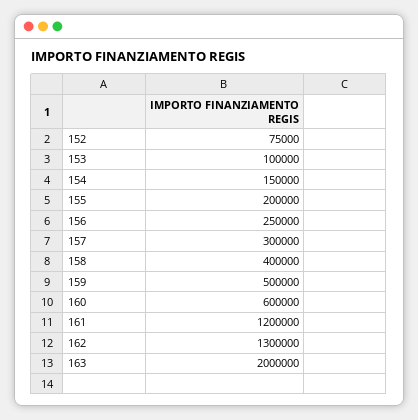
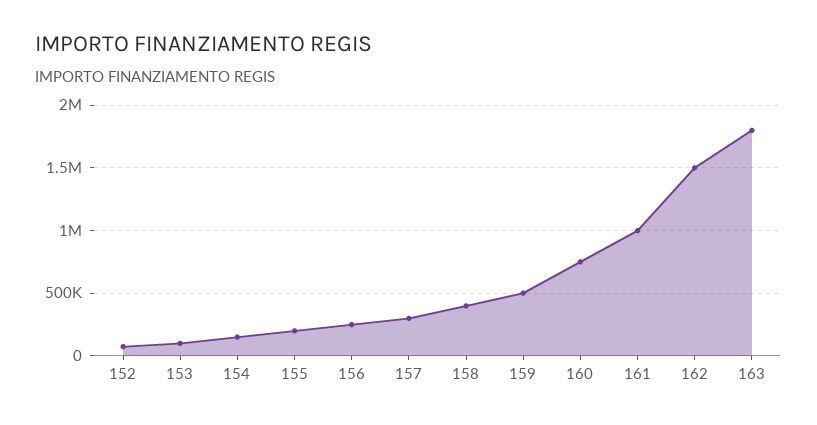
160: 600000 -> 750000
161: 1200000 -> 1000000
162: 1300000 -> 1500000
163: 2000000 -> 1800000

